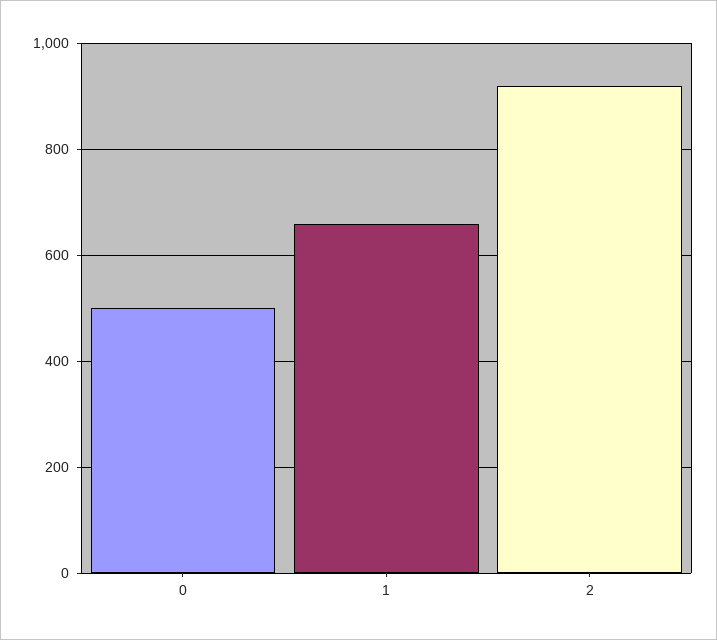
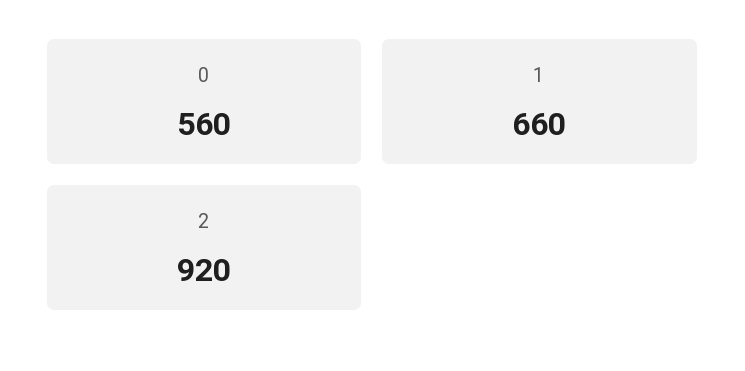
0: 500 -> 560

